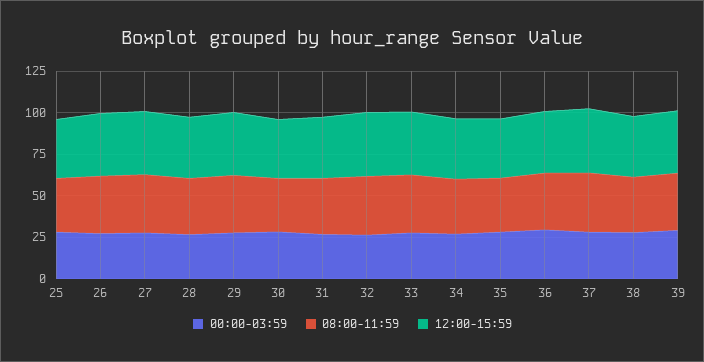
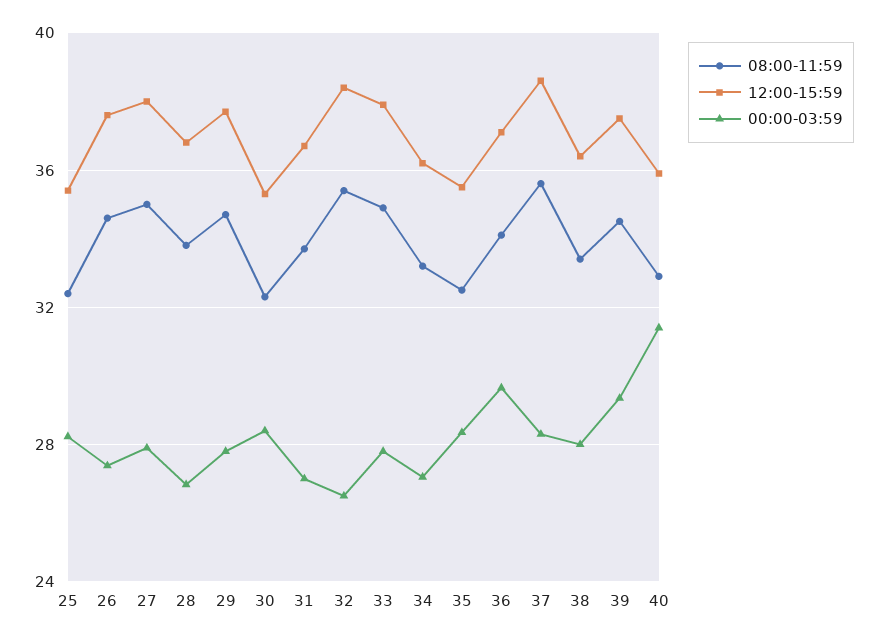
08:00-11:59, 40: none -> 33
12:00-15:59, 40: none -> 36
00:00-03:59, 40: none -> 31.5

